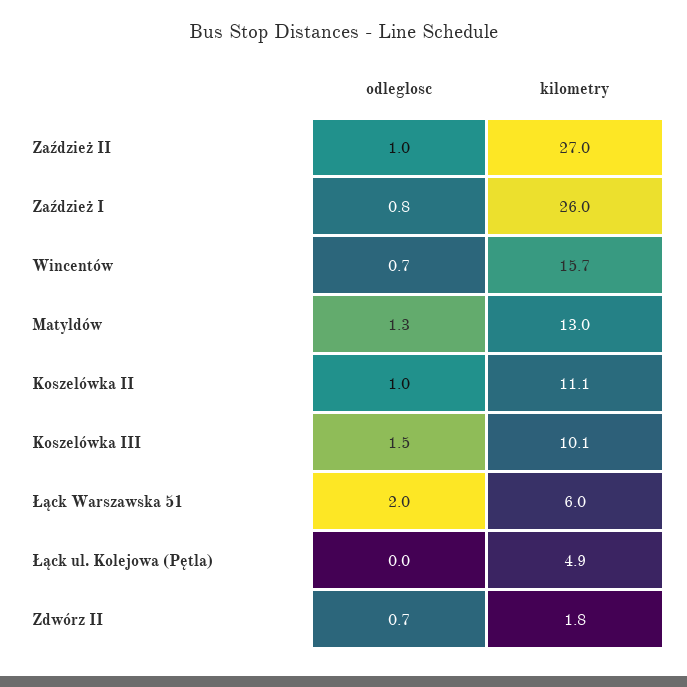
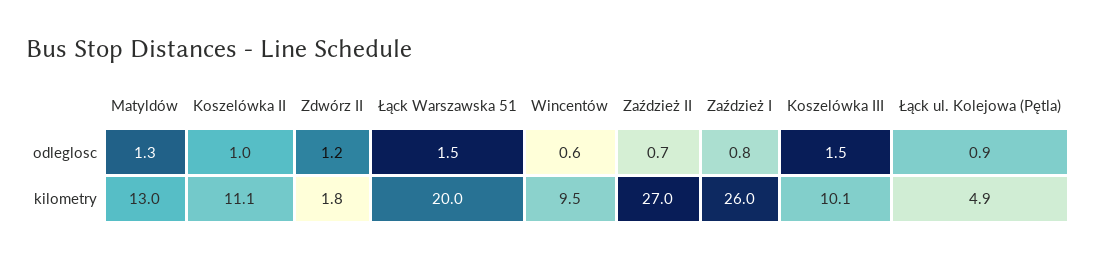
odleglosc, Zaździeż II: 1 -> 0.7
odleglosc, Wincentów: 0.7 -> 0.6
kilometry, Wincentów: 15.7 -> 9.5
odleglosc, Łąck Warszawska 51: 2 -> 1.5
kilometry, Łąck Warszawska 51: 6 -> 20
odleglosc, Łąck ul. Kolejowa (Pętla): 0 -> 0.9
odleglosc, Zdwórz II: 0.7 -> 1.2

